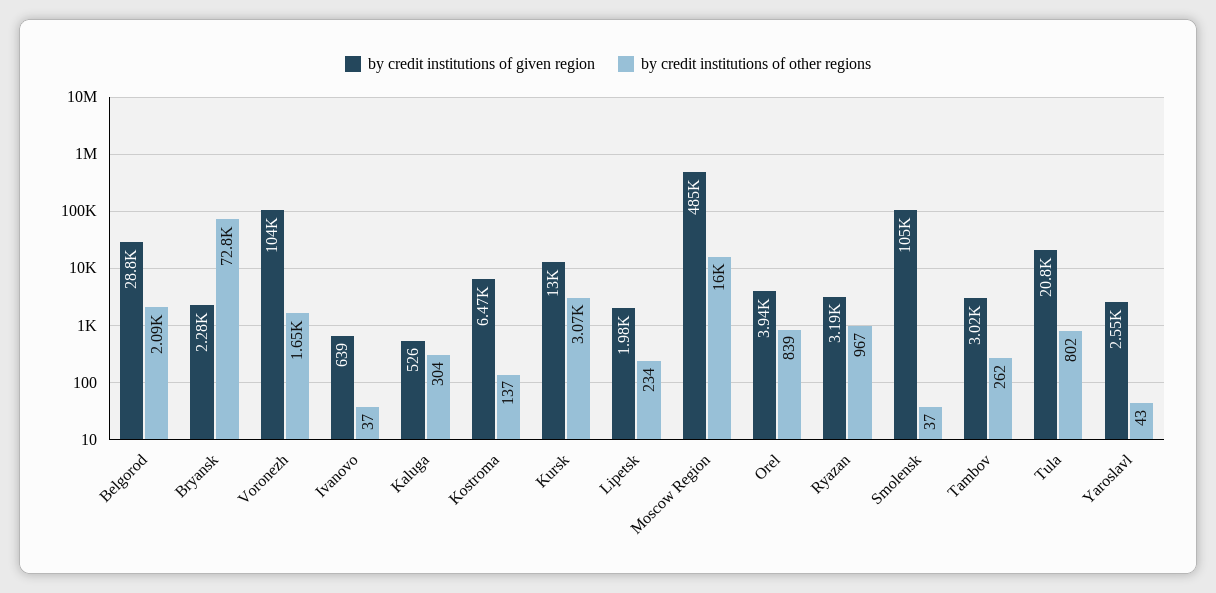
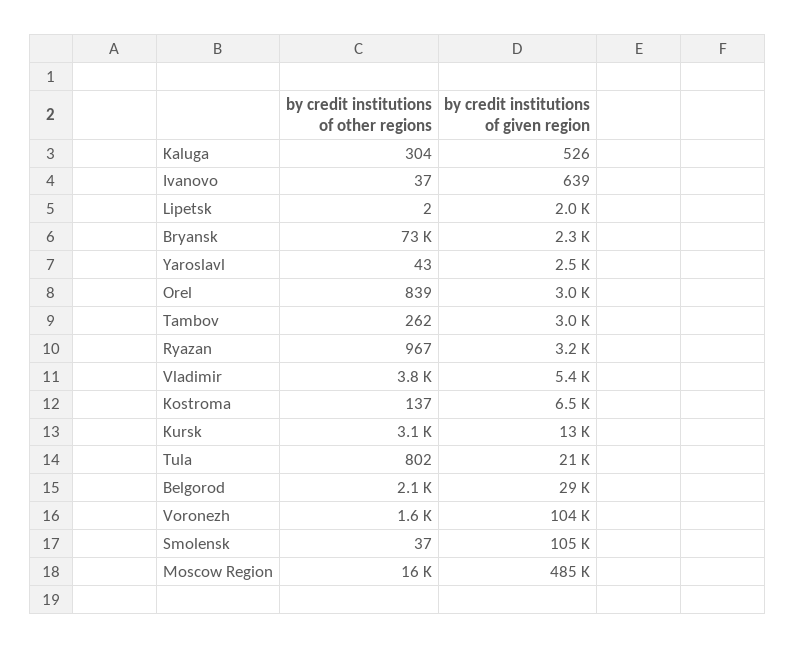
by credit institutions of other regions, Lipetsk: 234 -> 2
by credit institutions of given region, Orel: 3940 -> 3000
by credit institutions of other regions, Vladimir: none -> 3800
by credit institutions of given region, Vladimir: none -> 5400

